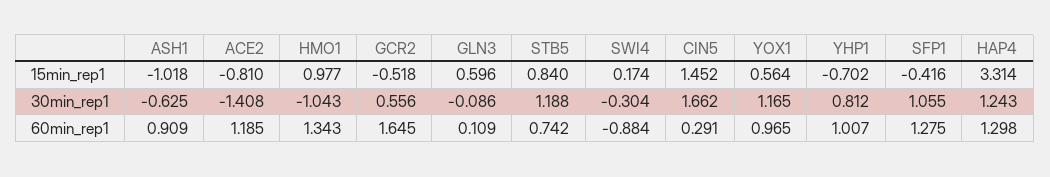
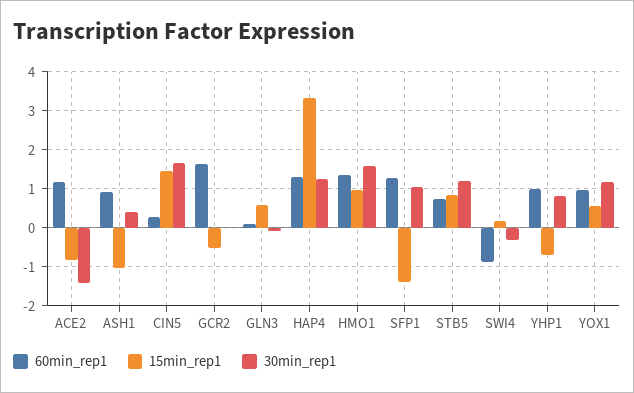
15min_rep1, SFP1: -0.416 -> -1.4
30min_rep1, ASH1: -0.625 -> 0.4
30min_rep1, HMO1: -1.043 -> 1.6
30min_rep1, GCR2: 0.556 -> 0

